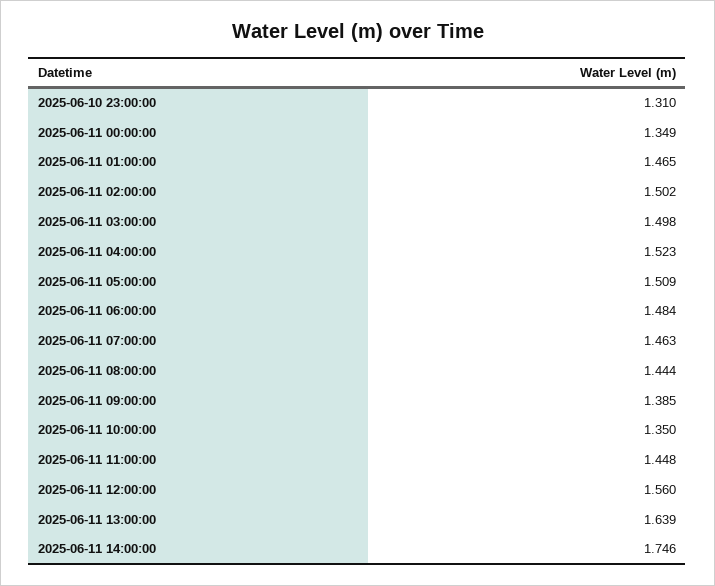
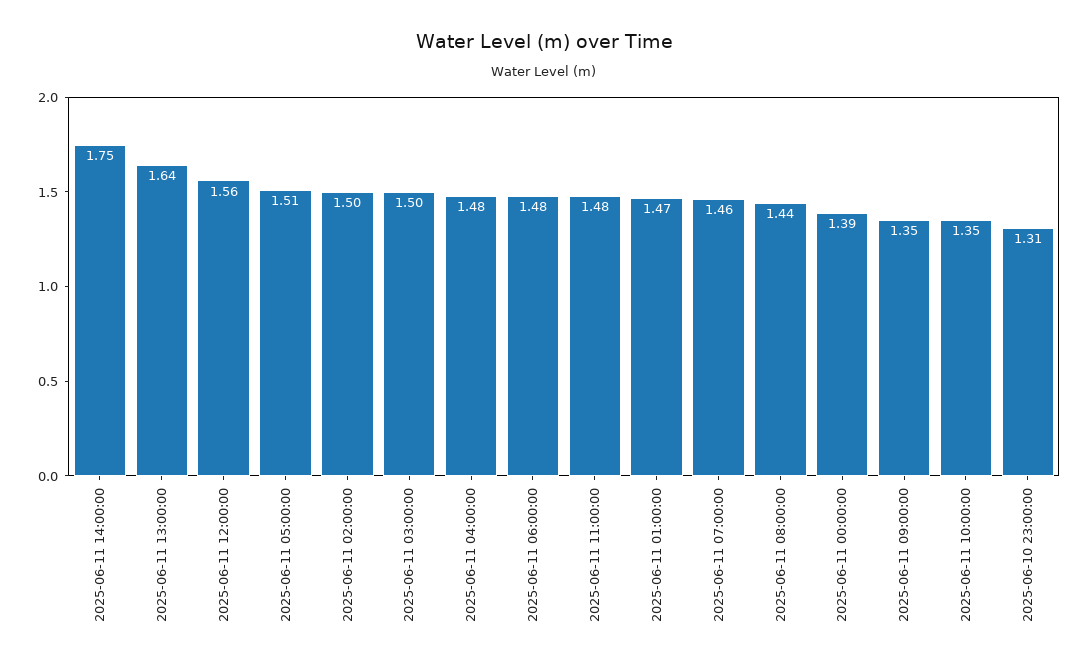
2025-06-11 00:00:00: 1.349 -> 1.39
2025-06-11 04:00:00: 1.523 -> 1.48
2025-06-11 09:00:00: 1.385 -> 1.35
2025-06-11 11:00:00: 1.448 -> 1.48

